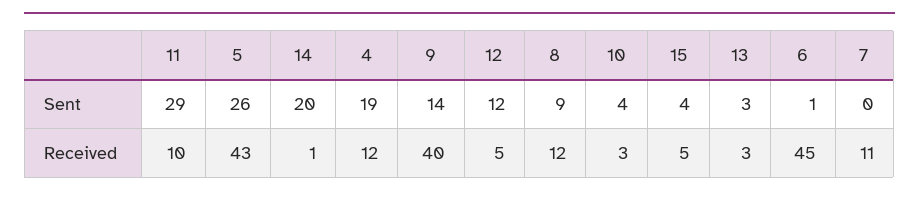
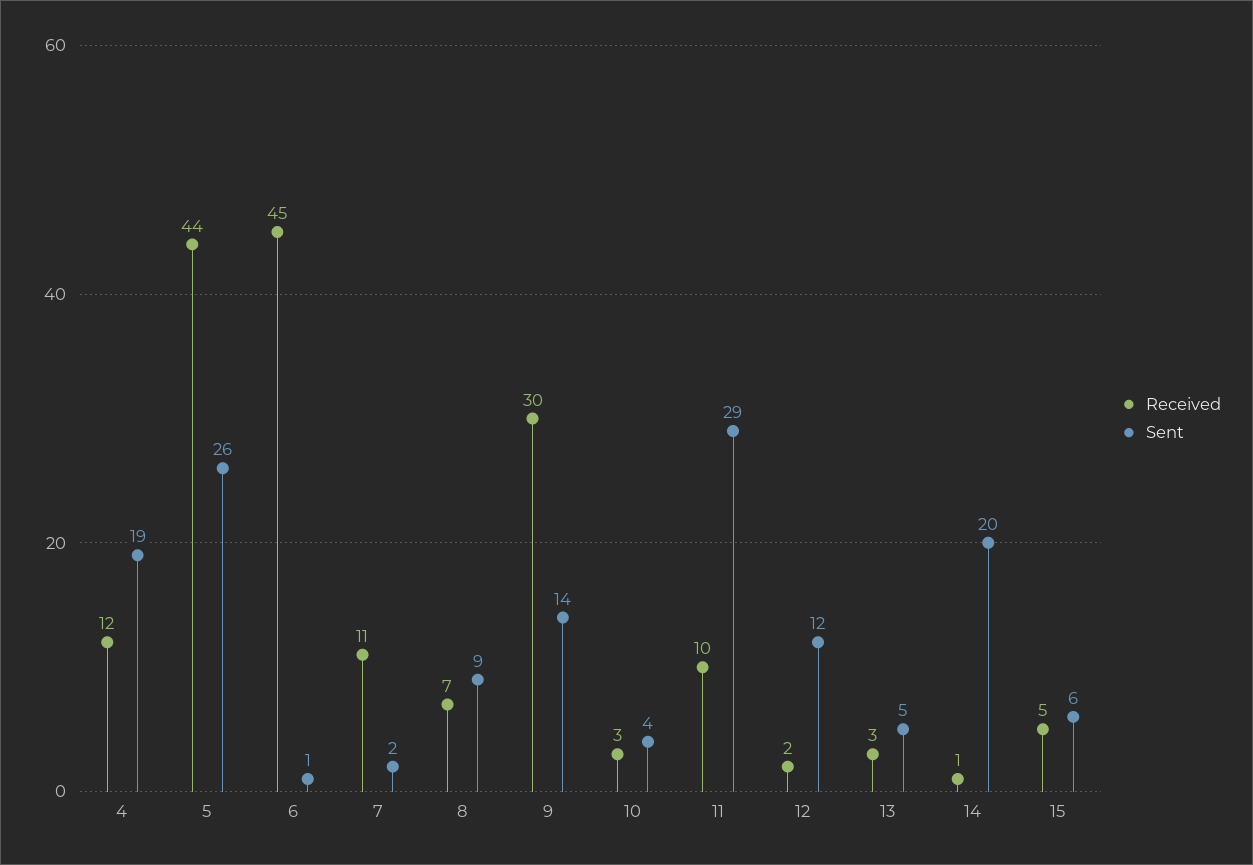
Sent, 15: 4 -> 6
Sent, 13: 3 -> 5
Sent, 7: 0 -> 2
Received, 5: 43 -> 44
Received, 9: 40 -> 30
Received, 12: 5 -> 2
Received, 8: 12 -> 7

